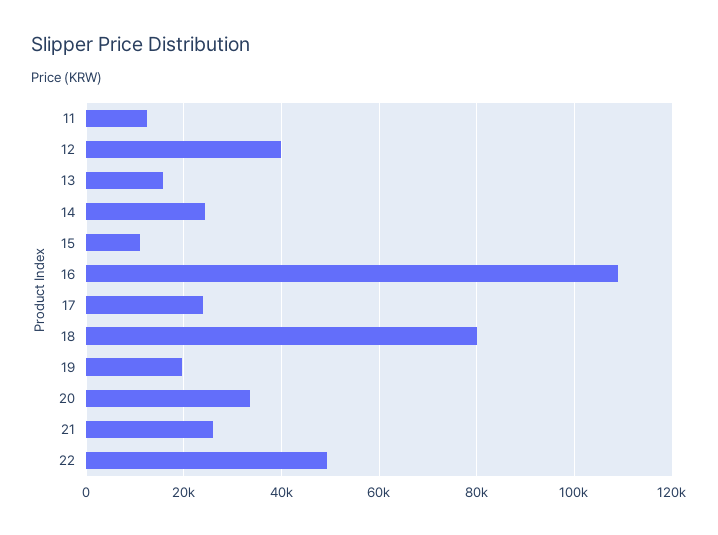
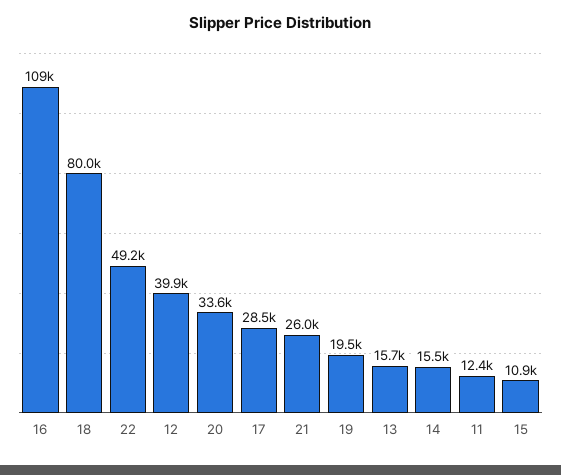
14: 24000 -> 15500
17: 24000 -> 28500

